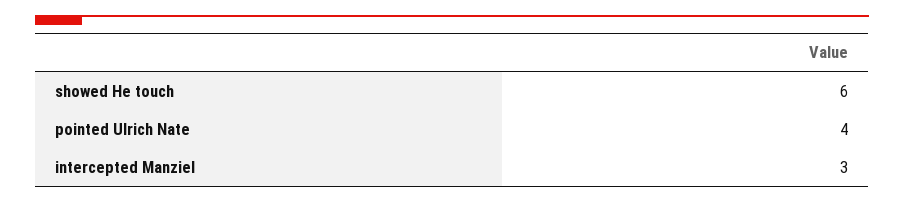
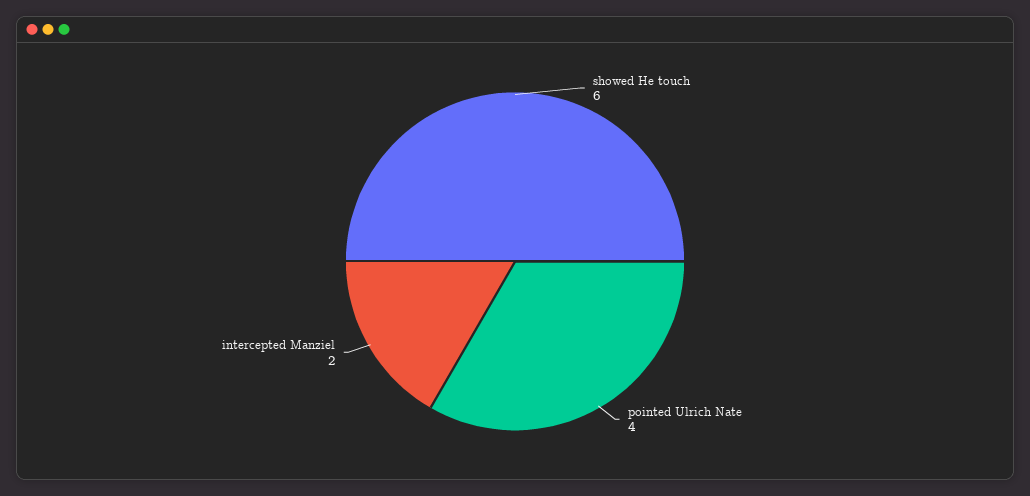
intercepted Manziel: 3 -> 2

